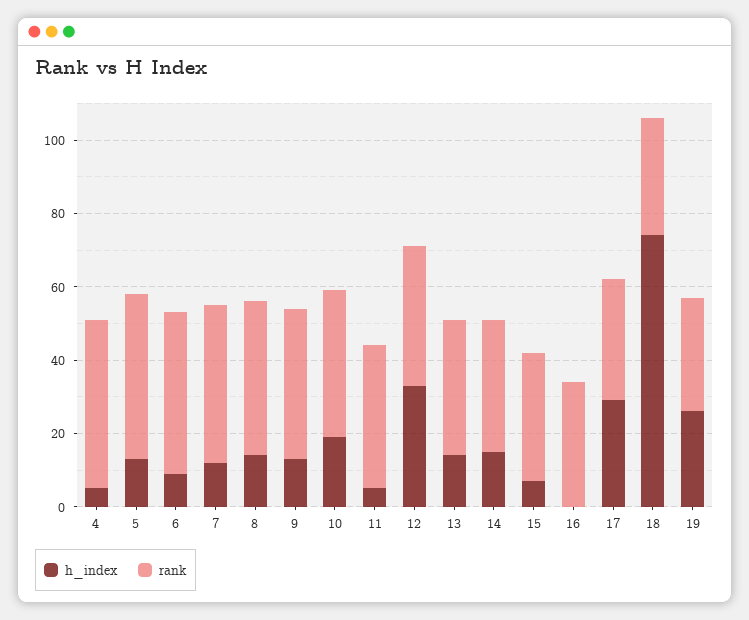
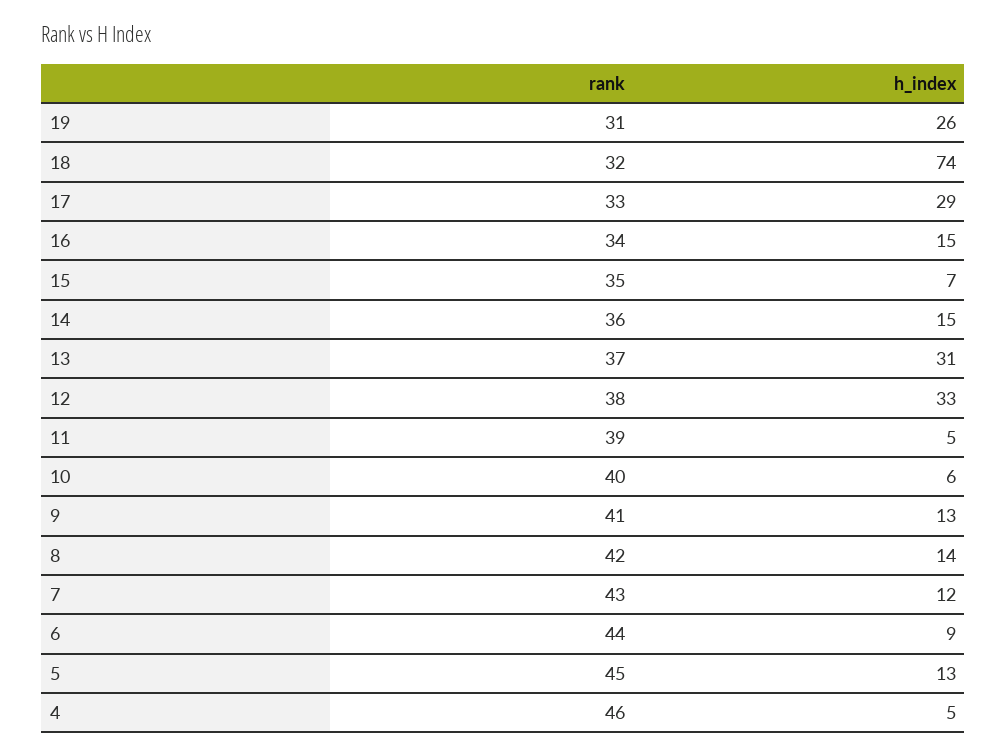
h_index, 10: 20 -> 6
h_index, 13: 15 -> 31
h_index, 16: 0 -> 15

